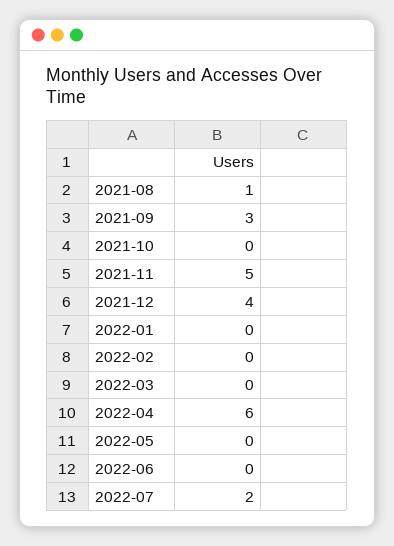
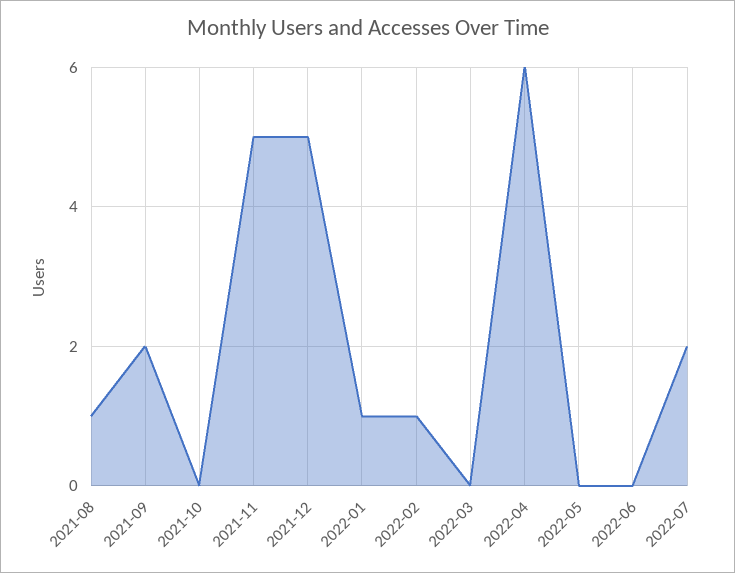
2021-09: 3 -> 2
2021-12: 4 -> 5
2022-01: 0 -> 1
2022-02: 0 -> 1

